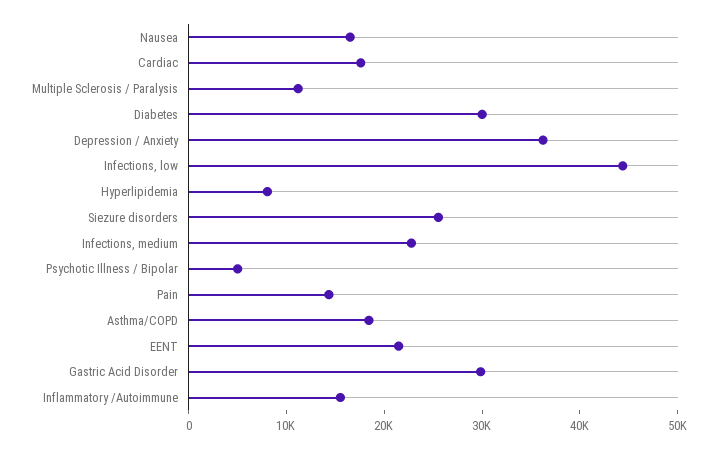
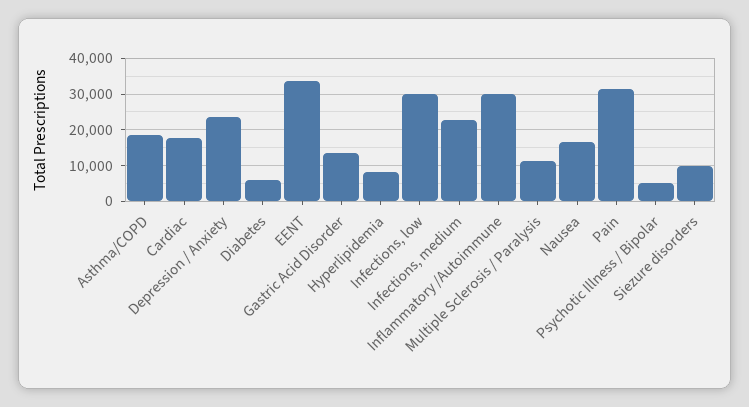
Diabetes: 30000 -> 6000
Depression / Anxiety: 36000 -> 24000
Infections, low: 44000 -> 30000
Siezure disorders: 26000 -> 10000
Pain: 14000 -> 32000
EENT: 22000 -> 34000
Gastric Acid Disorder: 30000 -> 14000
Inflammatory /Autoimmune: 16000 -> 30000

